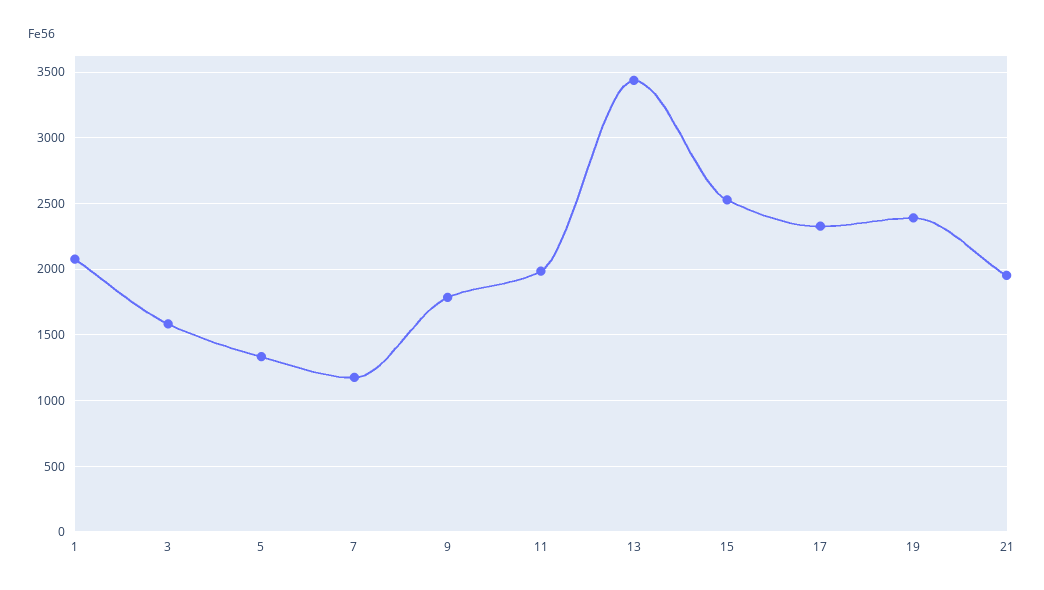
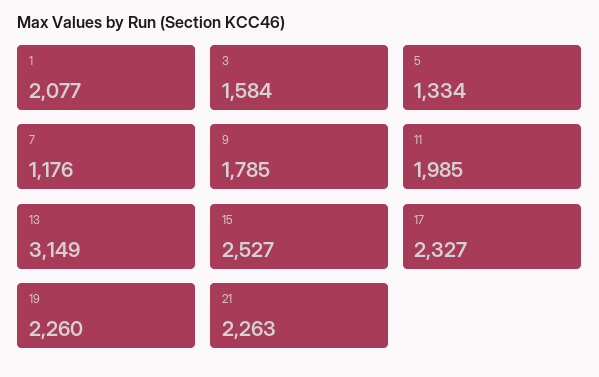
13: 3450 -> 3149
19: 2400 -> 2260
21: 1950 -> 2263

